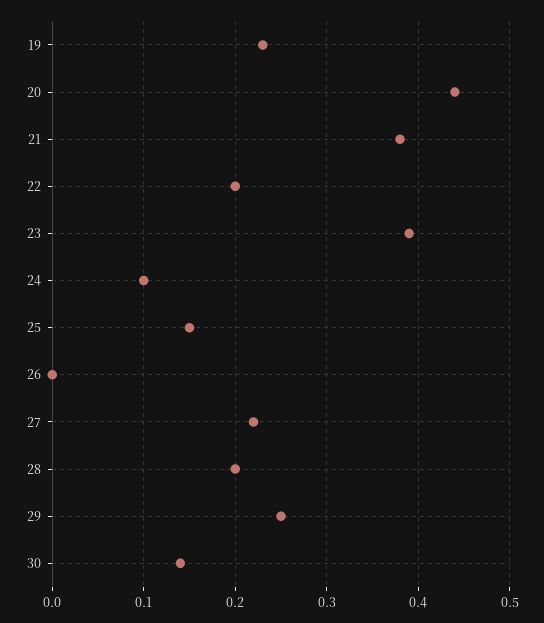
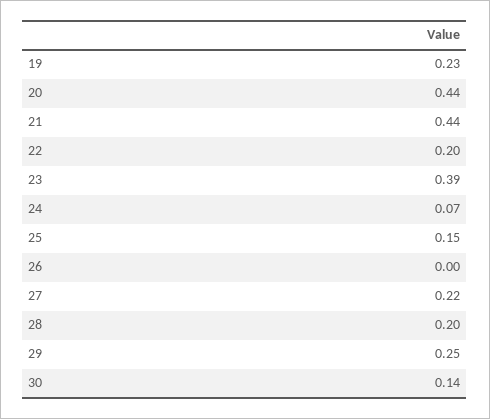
21: 0.38 -> 0.44
24: 0.1 -> 0.07

